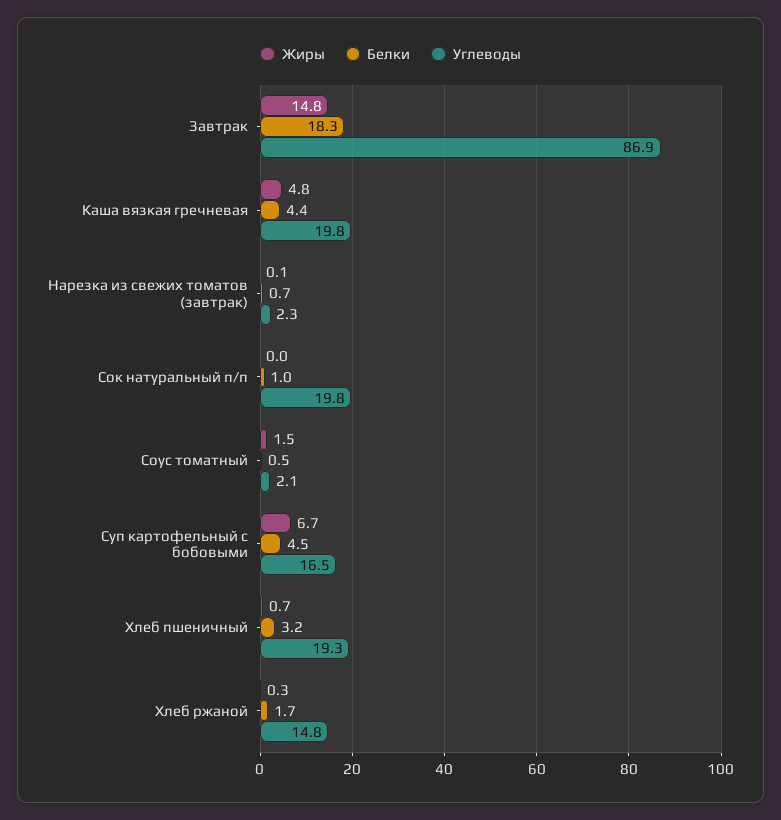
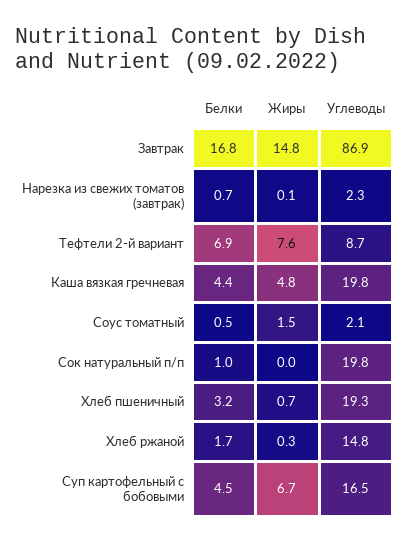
Белки, Завтрак: 18.3 -> 16.8
Белки, Тефтели 2-й вариант: none -> 6.9
Жиры, Тефтели 2-й вариант: none -> 7.6
Углеводы, Тефтели 2-й вариант: none -> 8.7

